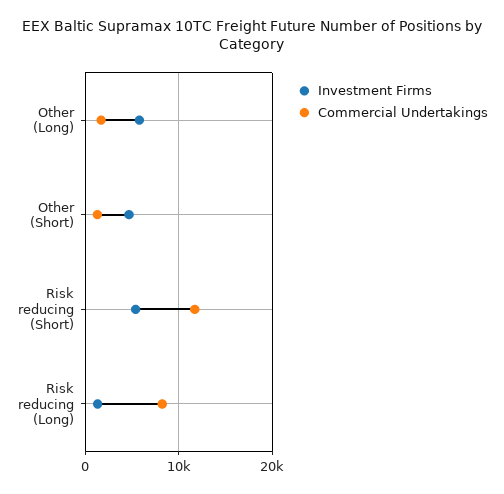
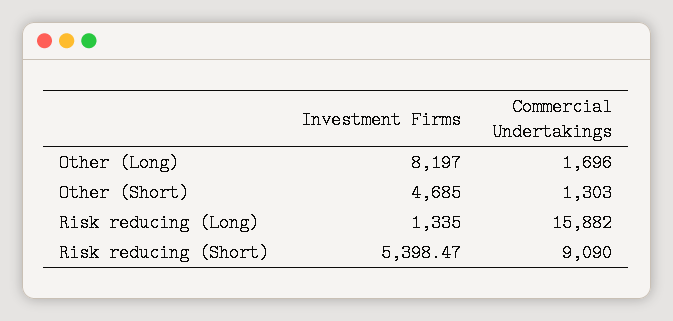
Investment Firms, Other (Long): 6000 -> 8197
Commercial Undertakings, Risk reducing (Short): 12000 -> 9090
Commercial Undertakings, Risk reducing (Long): 8000 -> 15882

